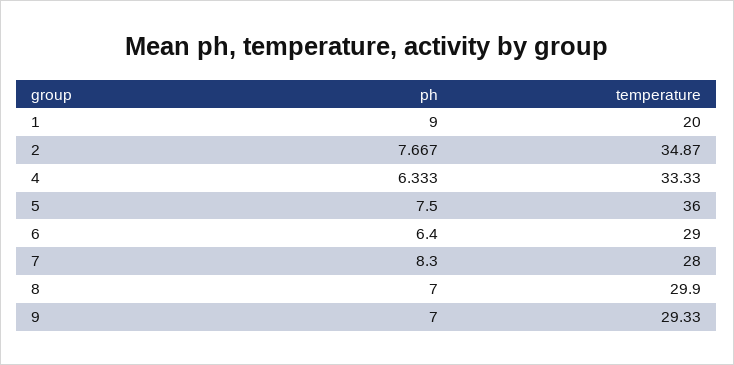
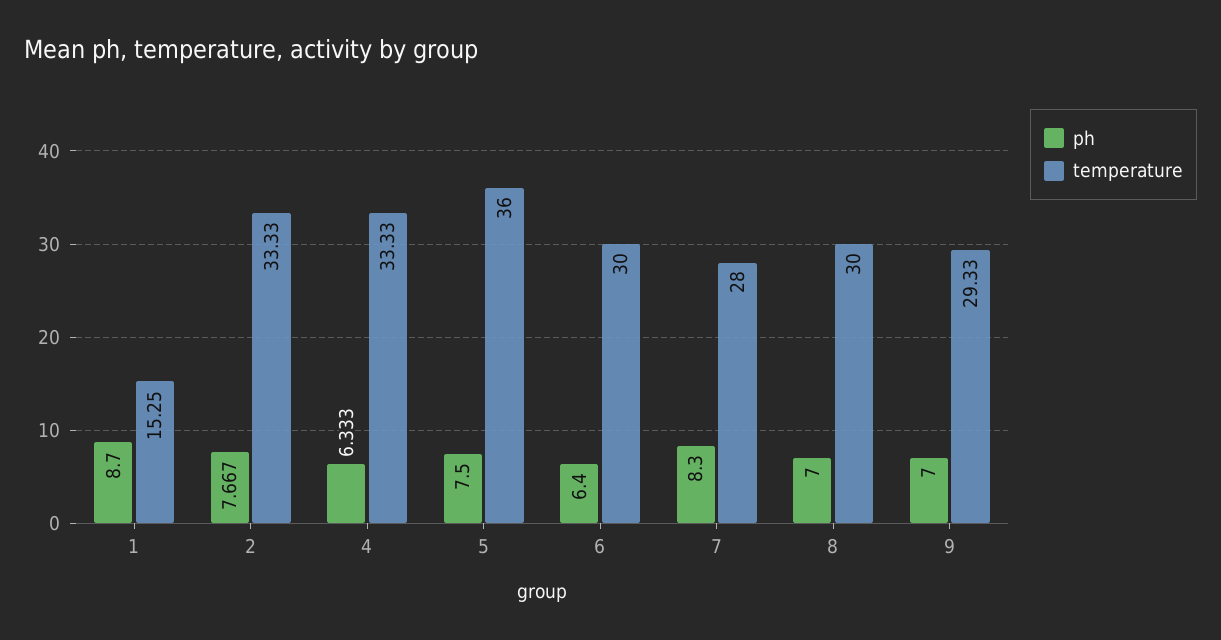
ph, 1: 9 -> 8.7
temperature, 1: 20 -> 15.25
temperature, 2: 34.87 -> 33.33
temperature, 6: 29 -> 30
temperature, 8: 29.9 -> 30

